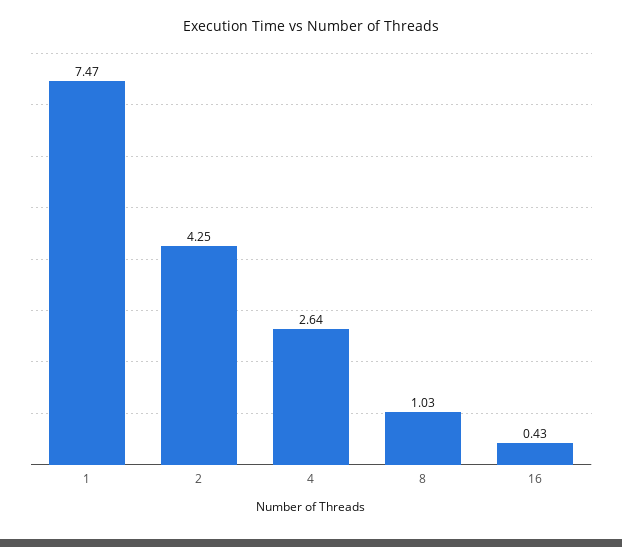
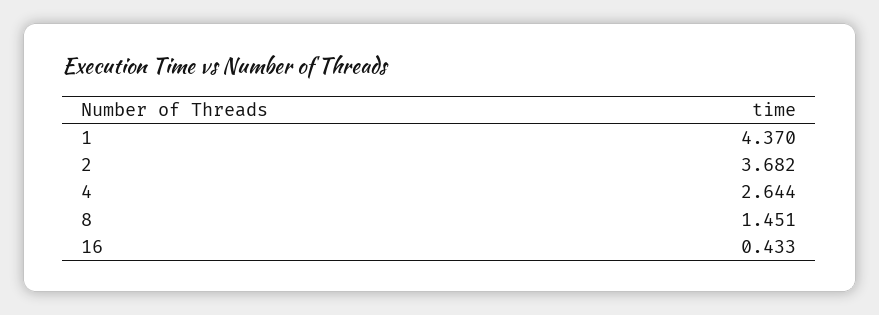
1: 7.47 -> 4.37
2: 4.25 -> 3.682
8: 1.03 -> 1.451

